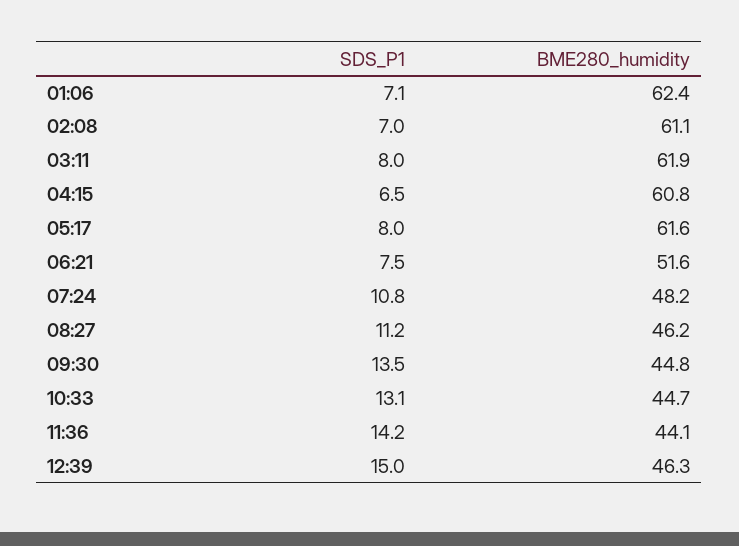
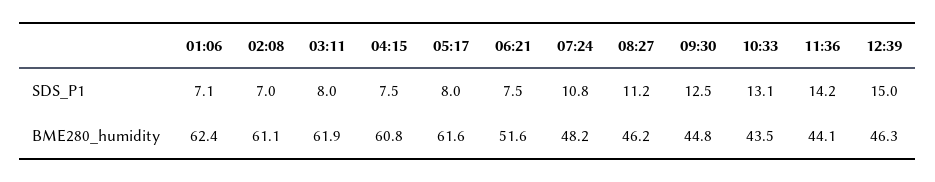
SDS_P1, 04:15: 6.5 -> 7.5
SDS_P1, 09:30: 13.5 -> 12.5
BME280_humidity, 10:33: 44.7 -> 43.5

